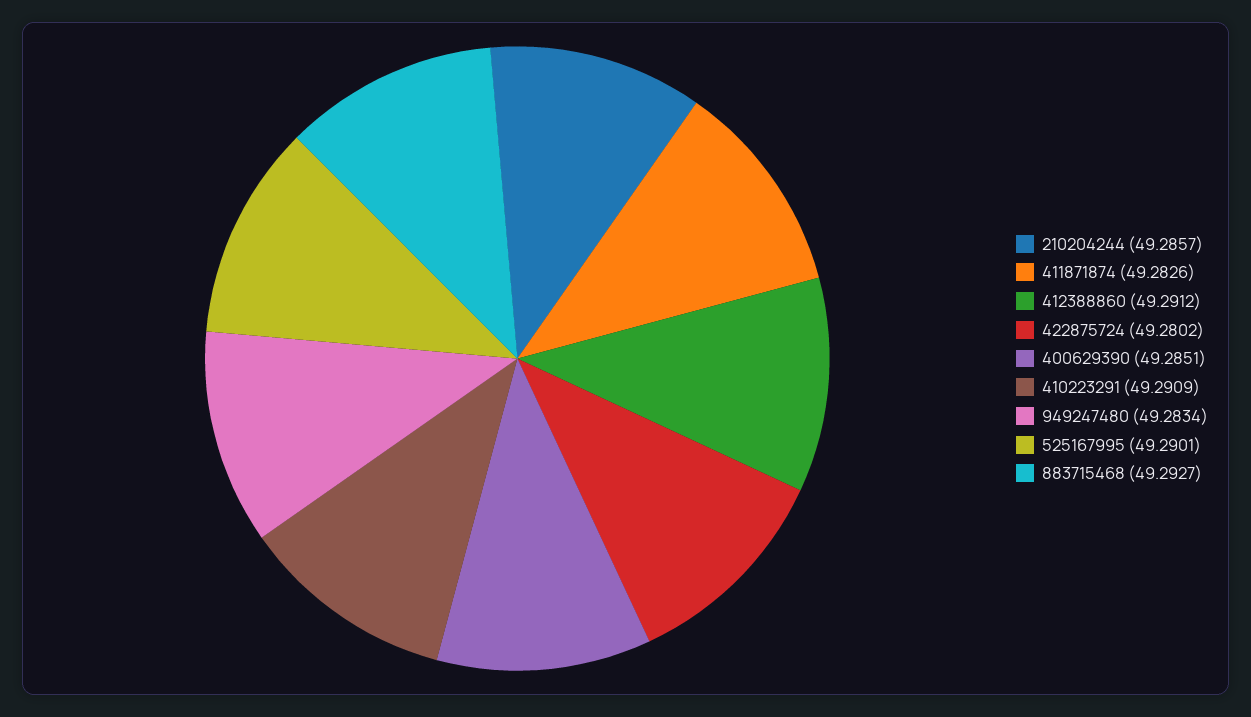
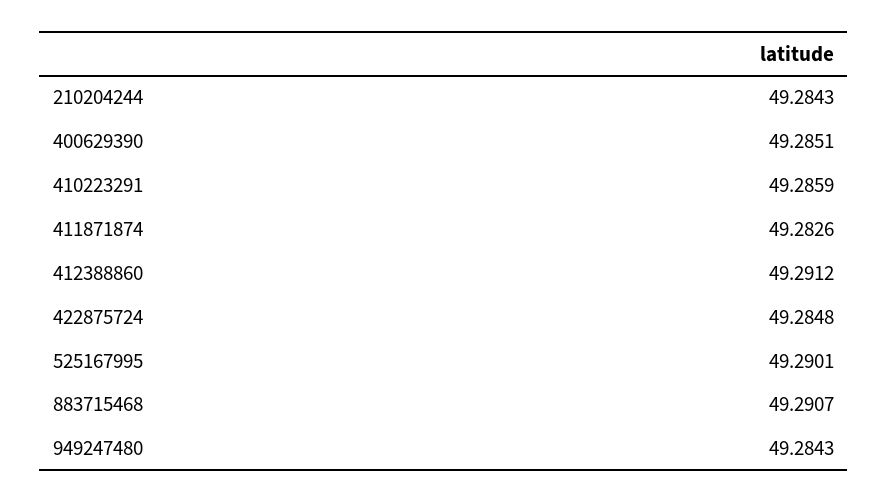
210204244: 49.2857 -> 49.2843
422875724: 49.2802 -> 49.2848
410223291: 49.2909 -> 49.2859
949247480: 49.2834 -> 49.2843
883715468: 49.2927 -> 49.2907

